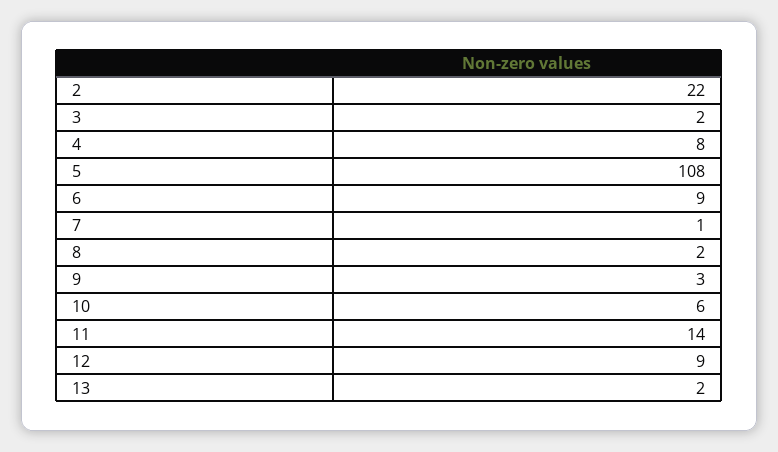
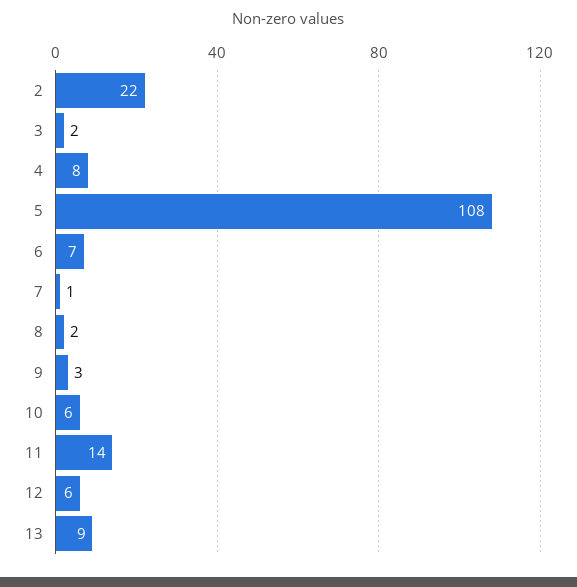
6: 9 -> 7
12: 9 -> 6
13: 2 -> 9

